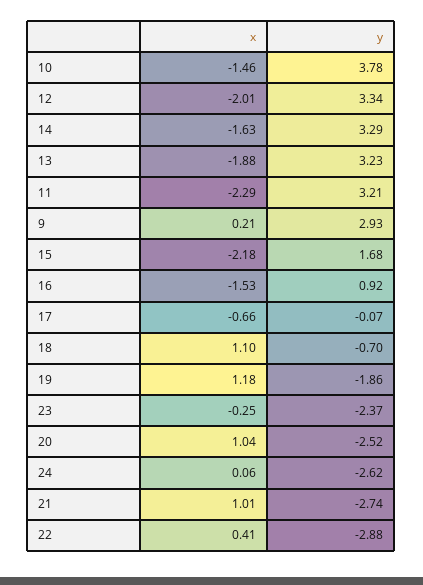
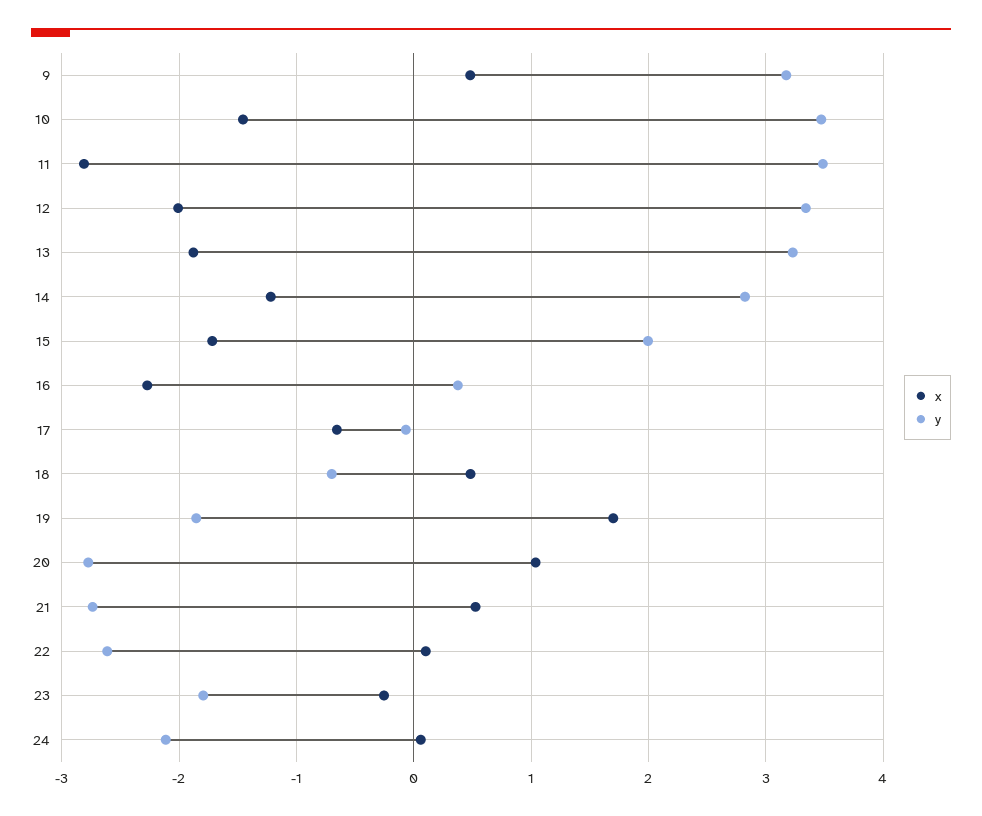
y, 10: 3.78 -> 3.5
x, 14: -1.63 -> -1.2
y, 14: 3.29 -> 2.8
x, 11: -2.29 -> -2.8
y, 11: 3.21 -> 3.5
x, 9: 0.21 -> 0.5
y, 9: 2.93 -> 3.2
x, 15: -2.18 -> -1.7
y, 15: 1.68 -> 2
x, 16: -1.53 -> -2.3
y, 16: 0.92 -> 0.4
x, 18: 1.1 -> 0.5
x, 19: 1.18 -> 1.7
y, 23: -2.37 -> -1.8
y, 20: -2.52 -> -2.8
y, 24: -2.62 -> -2.1
x, 21: 1.01 -> 0.5
x, 22: 0.41 -> 0.1
y, 22: -2.88 -> -2.6

